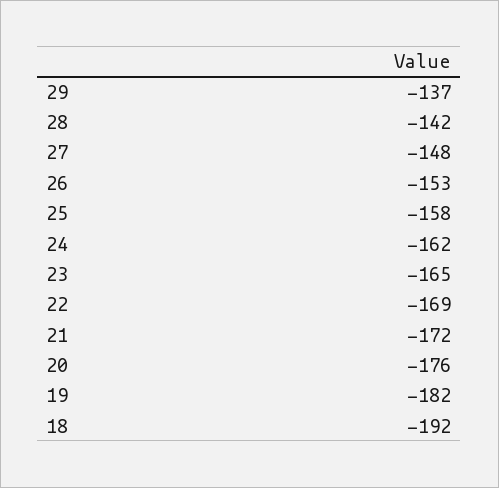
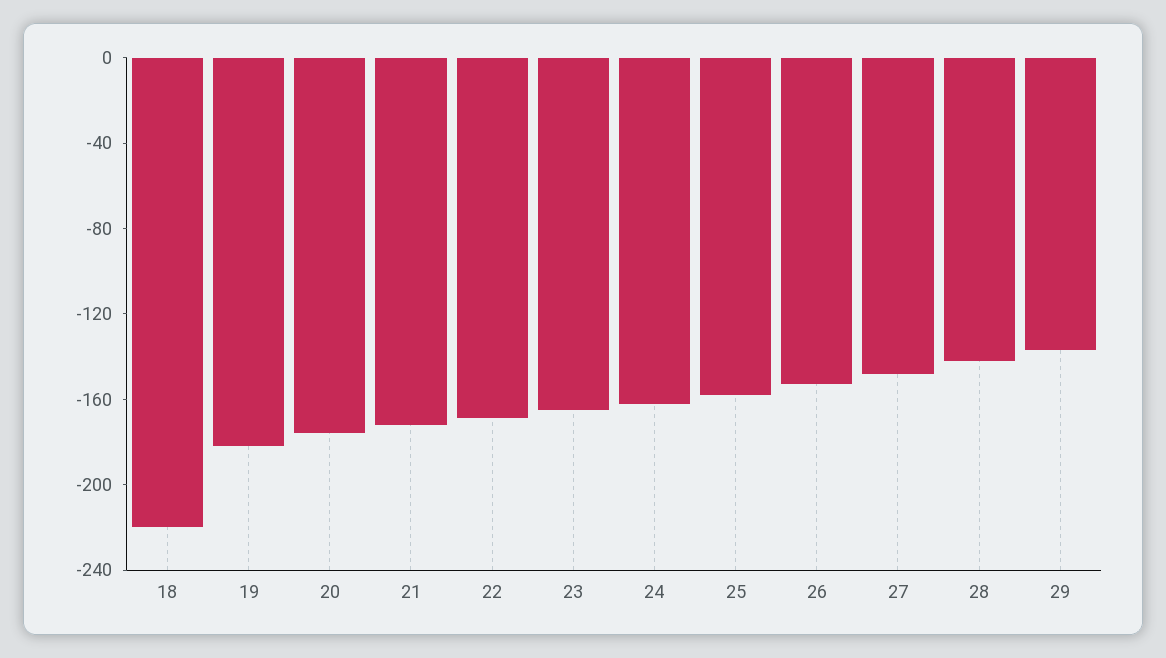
18: -192 -> -220

